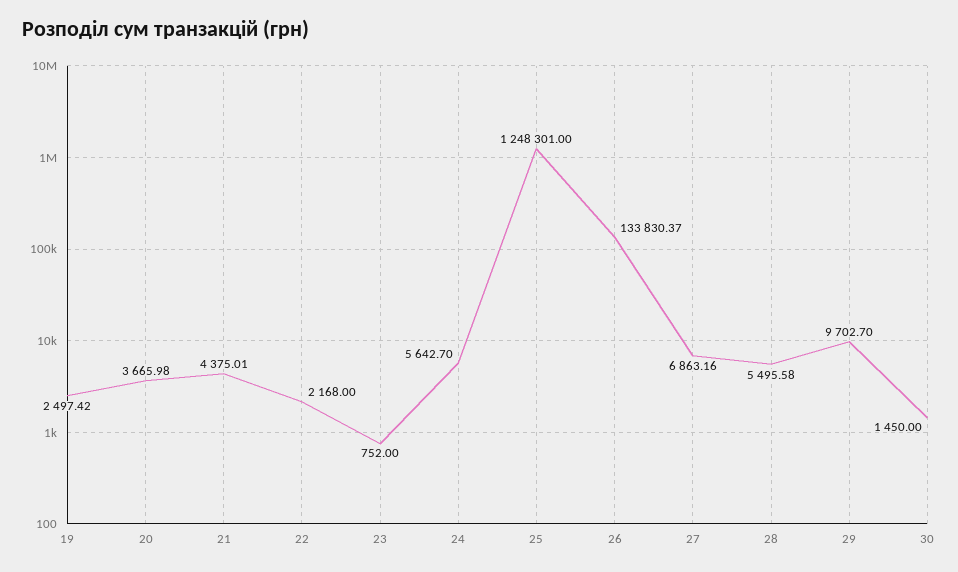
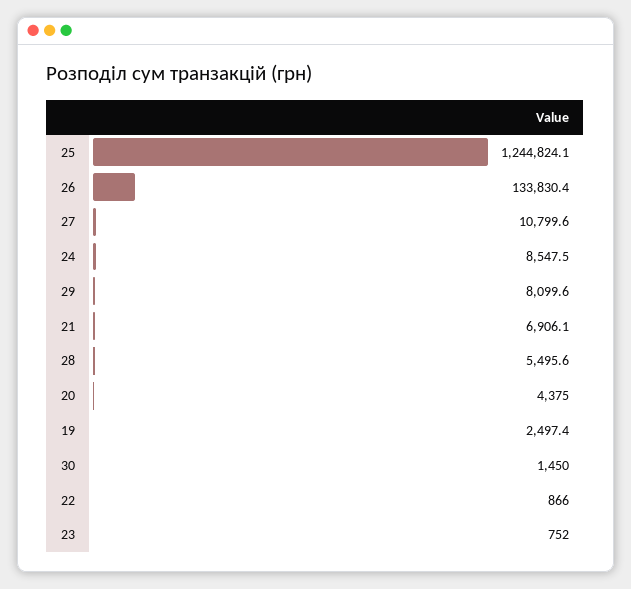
20: 3665.98 -> 4375
21: 4375.01 -> 6906.1
22: 2168 -> 866
24: 5642.7 -> 8547.5
25: 1248301 -> 1244824.1
27: 6863.16 -> 10799.6
29: 9702.7 -> 8099.6

